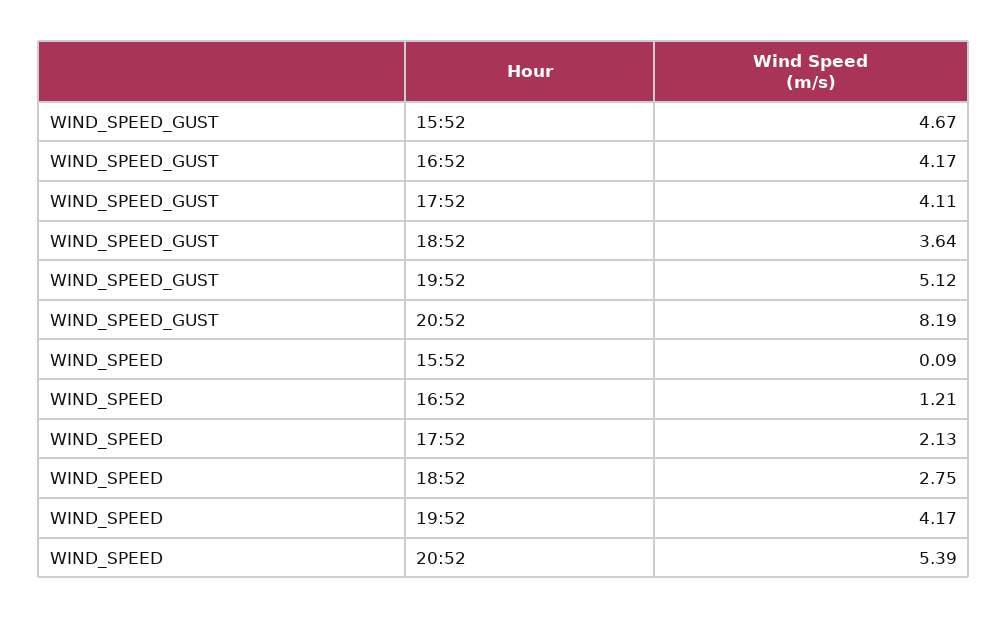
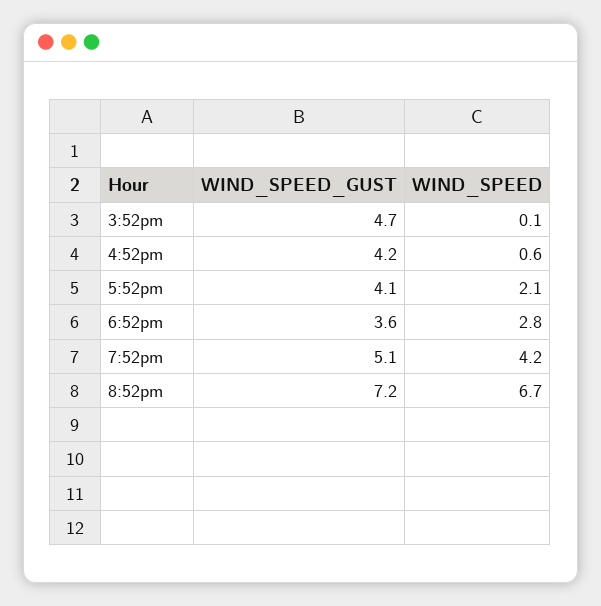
WIND_SPEED_GUST, 20:52: 8.19 -> 7.2
WIND_SPEED, 16:52: 1.21 -> 0.6
WIND_SPEED, 20:52: 5.39 -> 6.7

